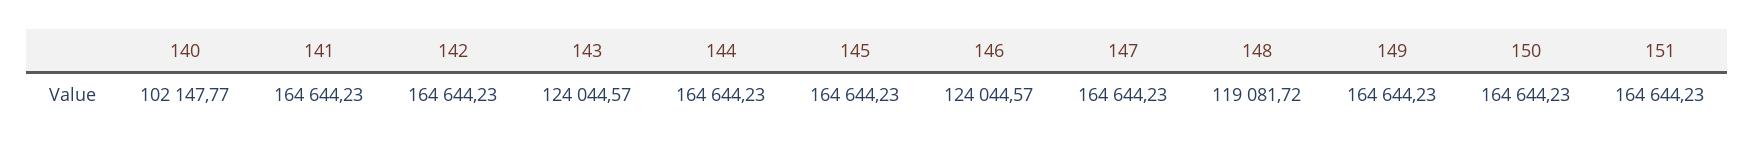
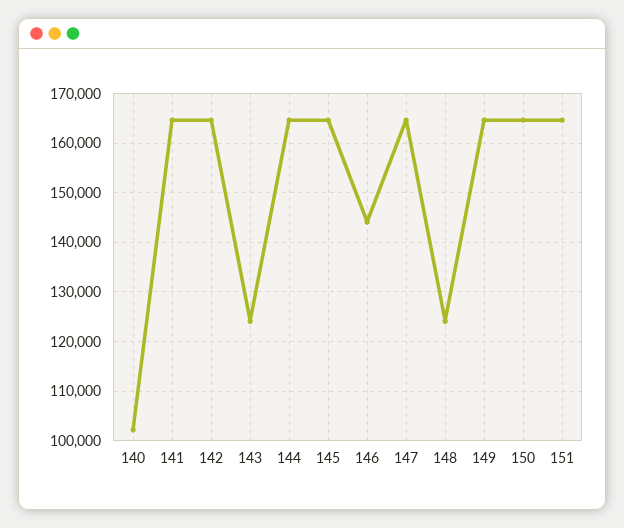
146: 124044.57 -> 144000
148: 119081.72 -> 124000

